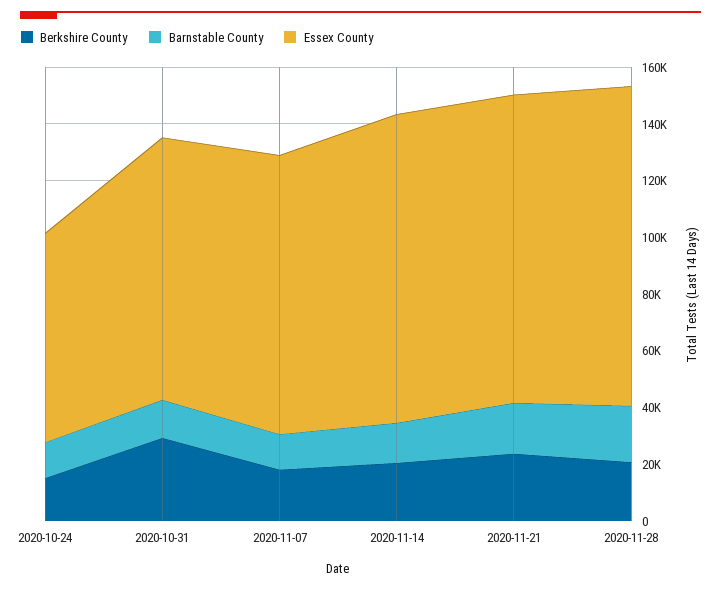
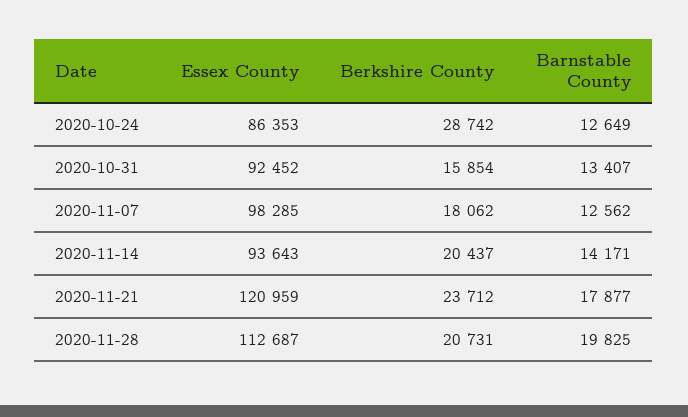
Berkshire County, 2020-10-24: 15000 -> 28742
Essex County, 2020-10-24: 75000 -> 86353
Berkshire County, 2020-10-31: 30000 -> 15854
Essex County, 2020-11-14: 110000 -> 93643
Essex County, 2020-11-21: 110000 -> 120959

